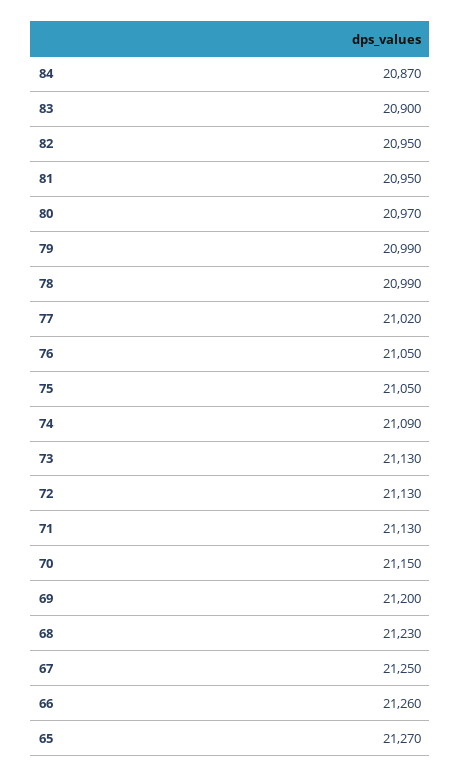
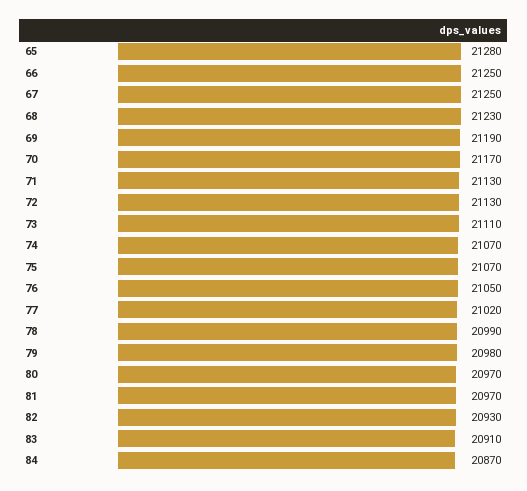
83: 20900 -> 20910
82: 20950 -> 20930
81: 20950 -> 20970
79: 20990 -> 20980
75: 21050 -> 21070
74: 21090 -> 21070
73: 21130 -> 21110
70: 21150 -> 21170
69: 21200 -> 21190
66: 21260 -> 21250
65: 21270 -> 21280

